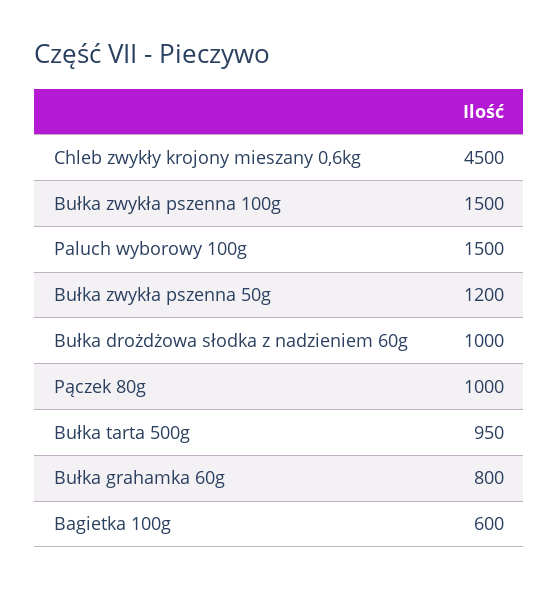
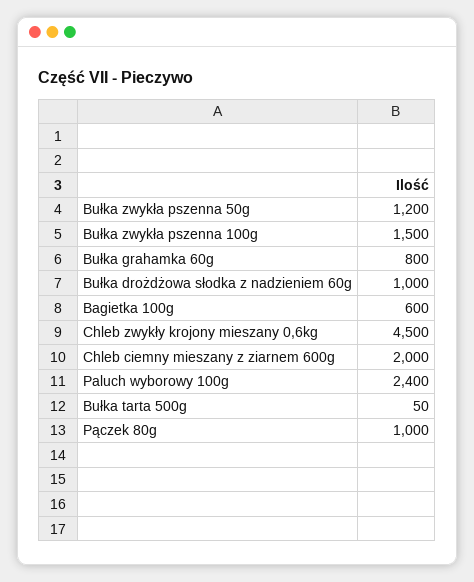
Paluch wyborowy 100g: 1500 -> 2400
Bułka tarta 500g: 950 -> 50
Chleb ciemny mieszany z ziarnem 600g: none -> 2000

